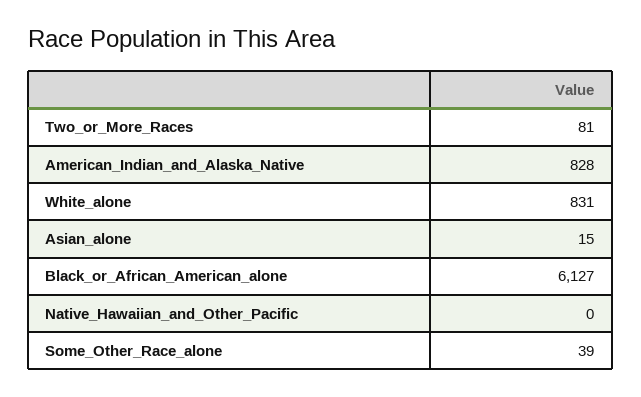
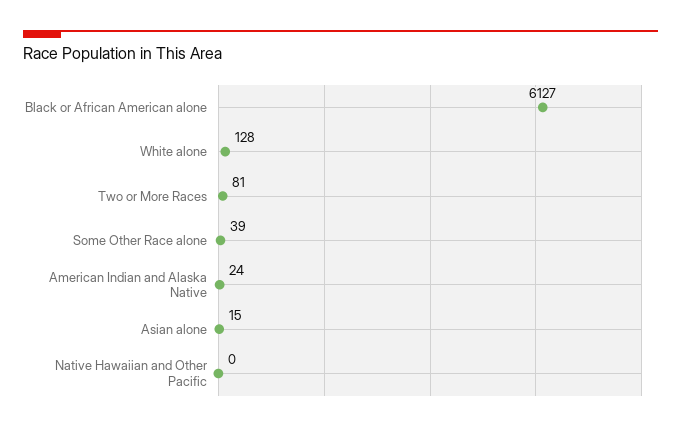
American_Indian_and_Alaska_Native: 828 -> 24
White_alone: 831 -> 128

